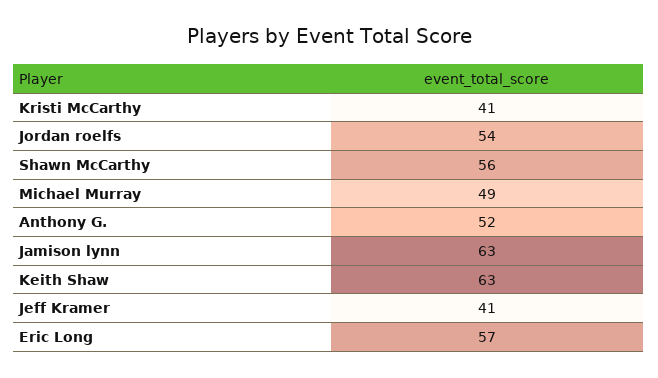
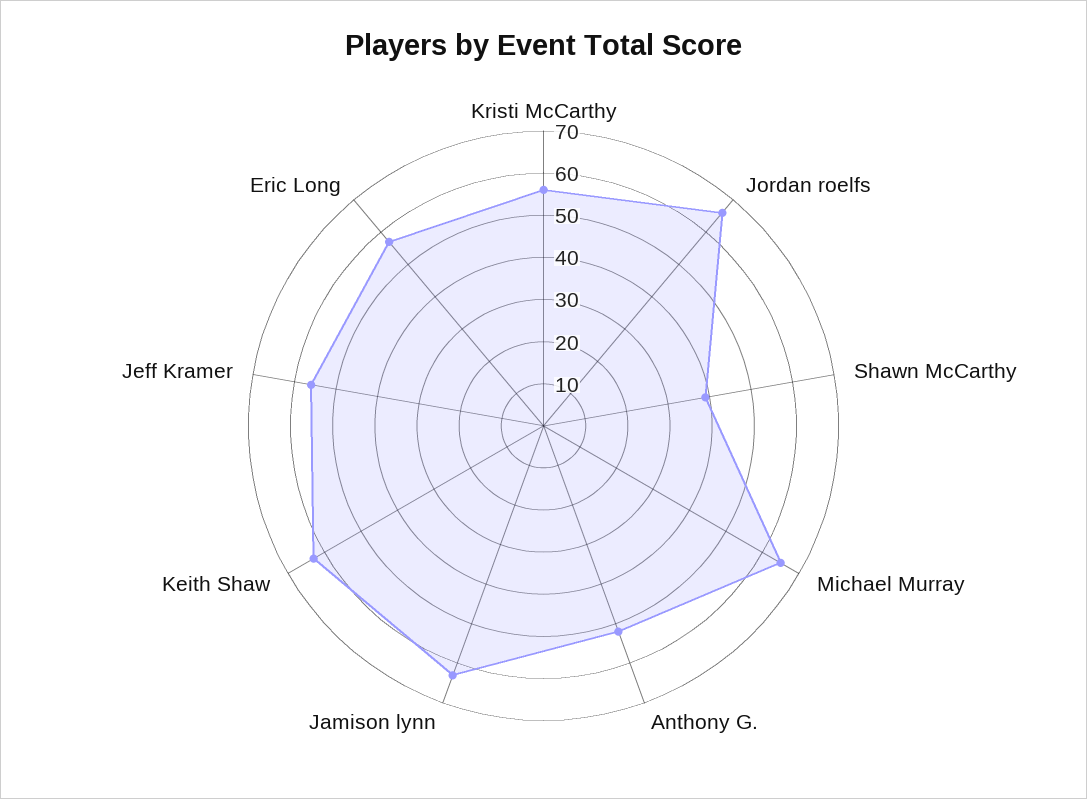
Kristi McCarthy: 41 -> 55
Jordan roelfs: 54 -> 65
Shawn McCarthy: 56 -> 40
Michael Murray: 49 -> 65
Jeff Kramer: 41 -> 55

